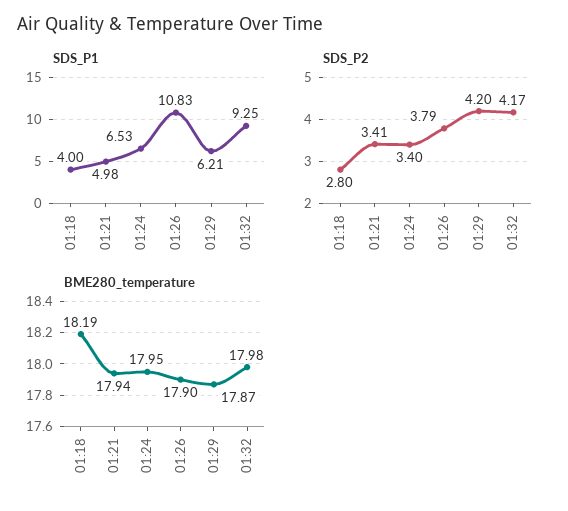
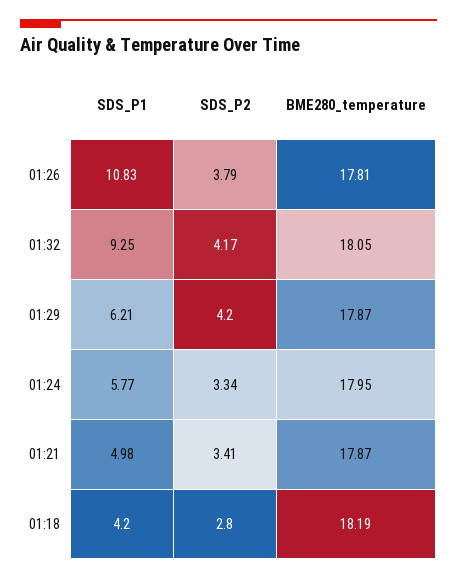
SDS_P1, 01:18: 4 -> 4.2
SDS_P1, 01:24: 6.53 -> 5.77
SDS_P2, 01:24: 3.4 -> 3.34
BME280_temperature, 01:21: 17.94 -> 17.87
BME280_temperature, 01:26: 17.9 -> 17.81
BME280_temperature, 01:32: 17.98 -> 18.05

